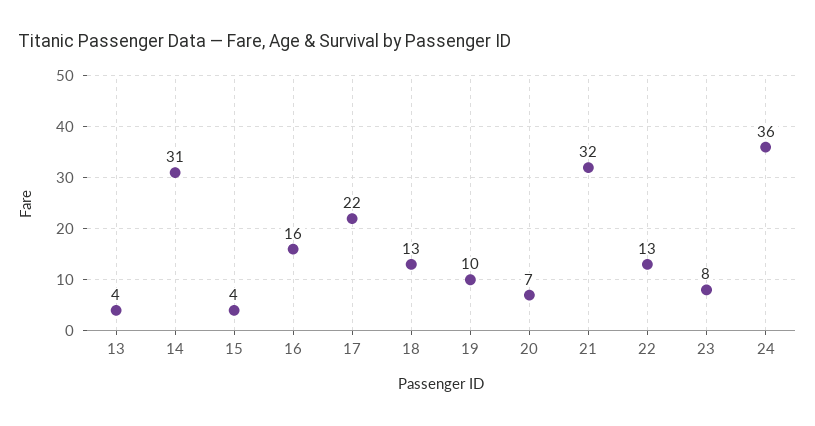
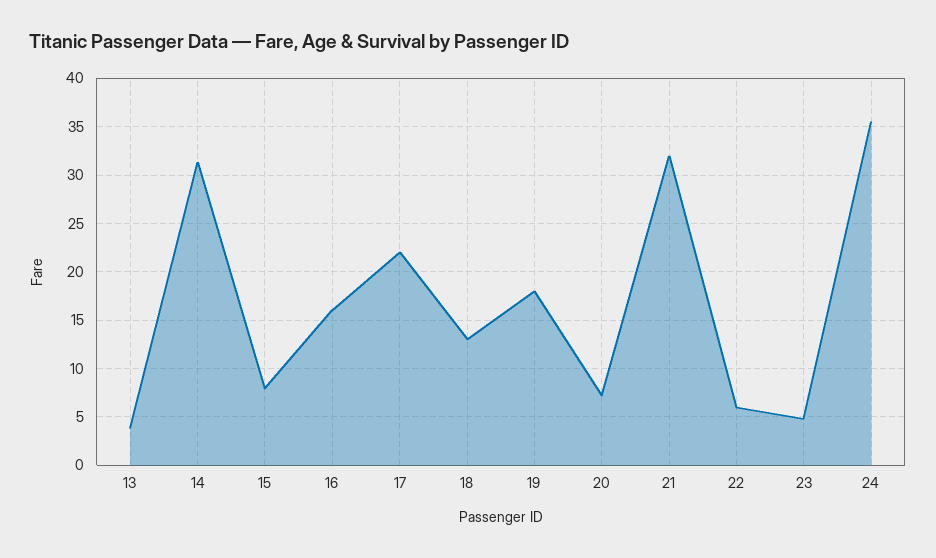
15: 4 -> 8
19: 10 -> 18
22: 13 -> 6
23: 8 -> 5

